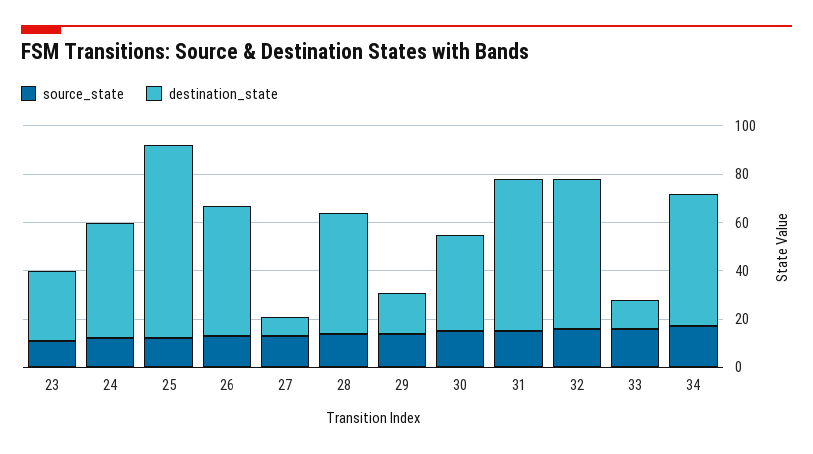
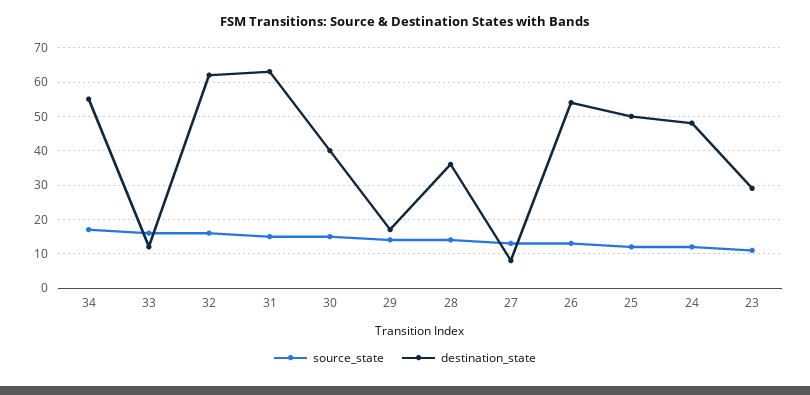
destination_state, 25: 80 -> 50
destination_state, 28: 50 -> 35

